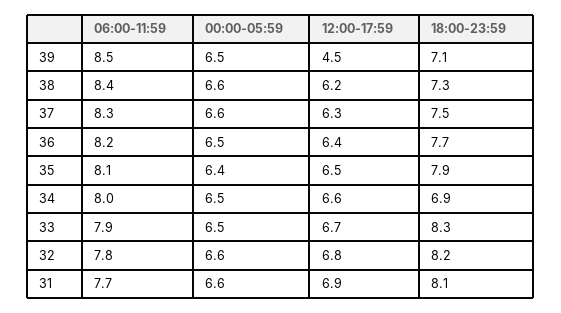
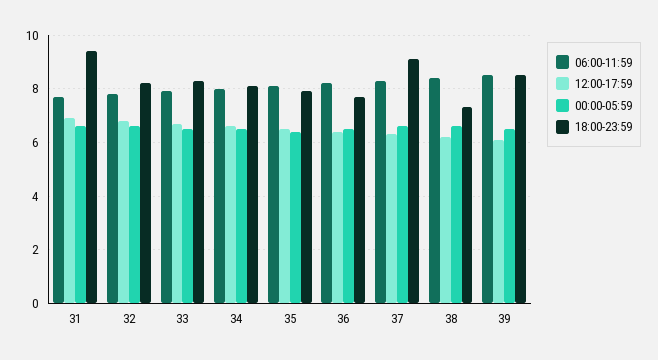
12:00-17:59, 39: 4.5 -> 6
18:00-23:59, 39: 7.1 -> 8.5
18:00-23:59, 37: 7.5 -> 9
18:00-23:59, 34: 6.9 -> 8
18:00-23:59, 31: 8.1 -> 9.5

